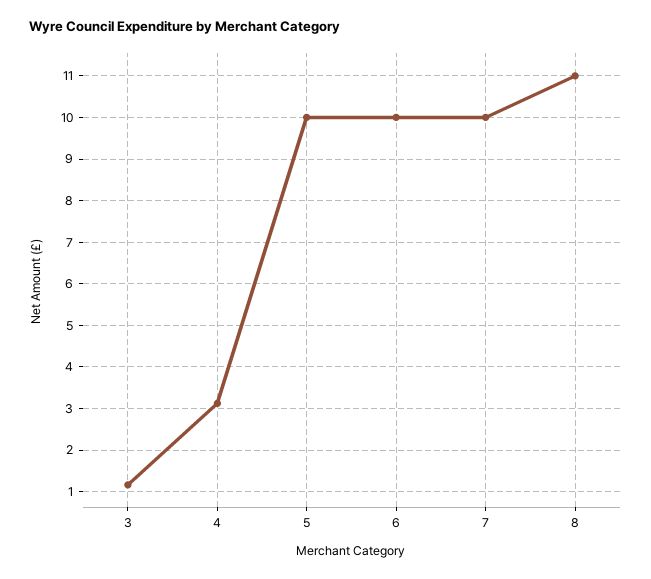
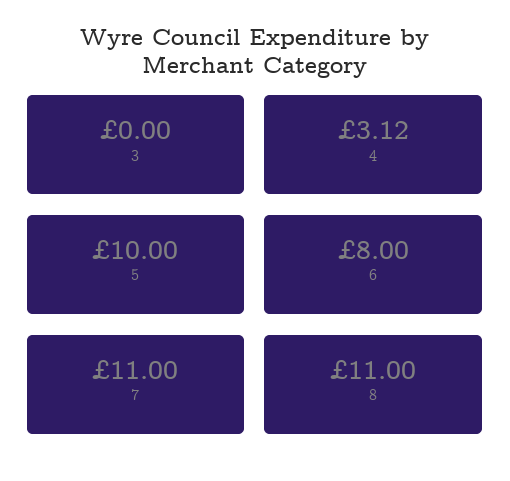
3: 1.2 -> 0
6: 10 -> 8
7: 10 -> 11

